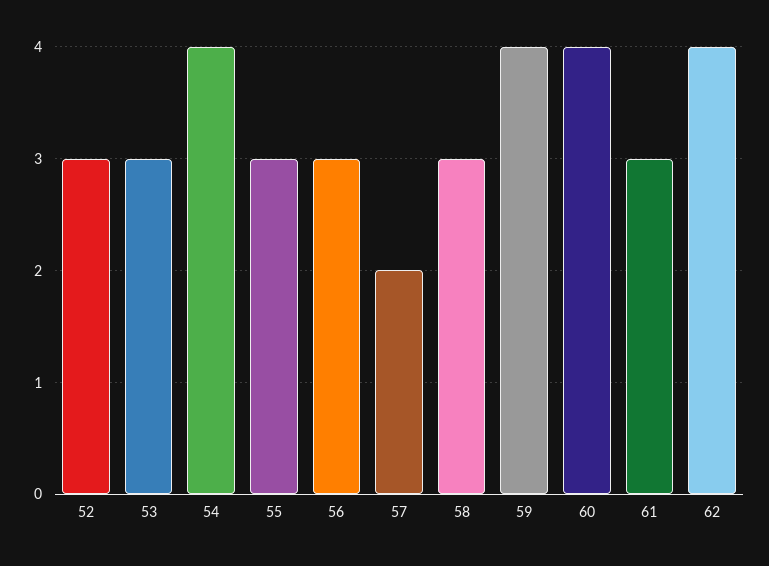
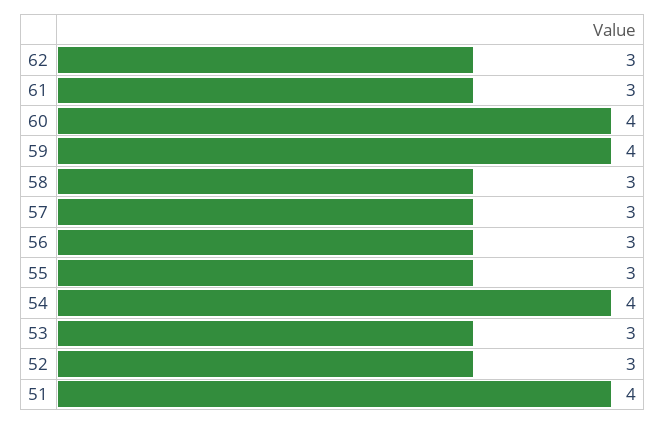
57: 2 -> 3
62: 4 -> 3
51: none -> 4

